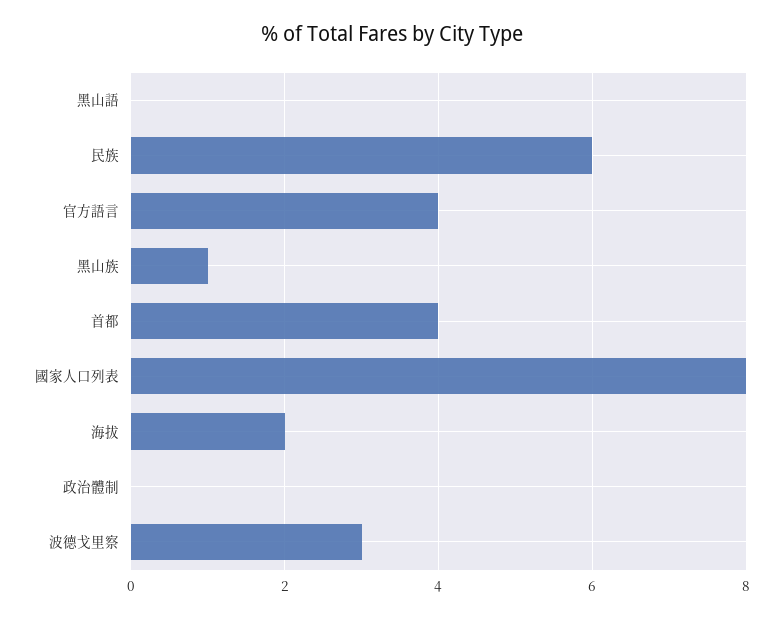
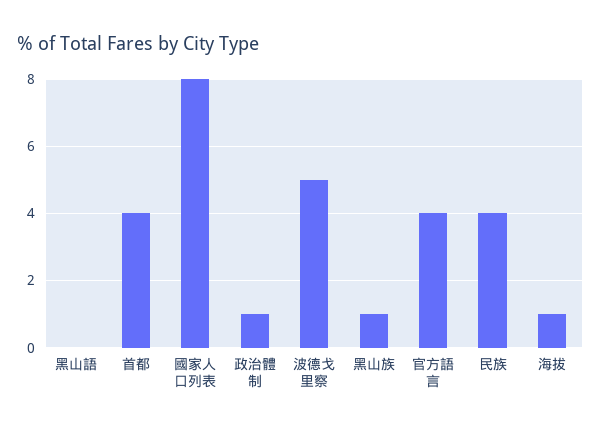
民族: 6 -> 4
海拔: 2 -> 1
政治體制: 0 -> 1
波德戈里察: 3 -> 5

